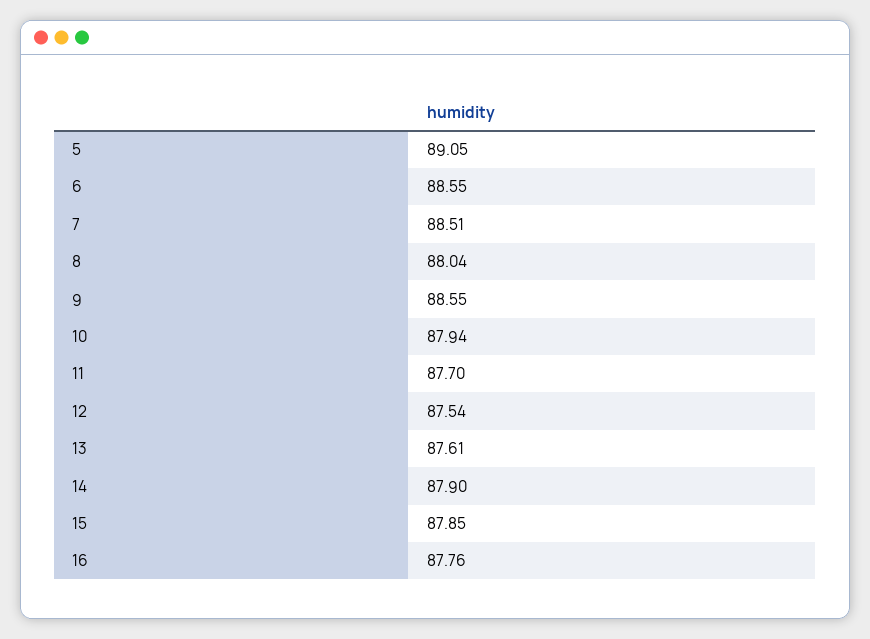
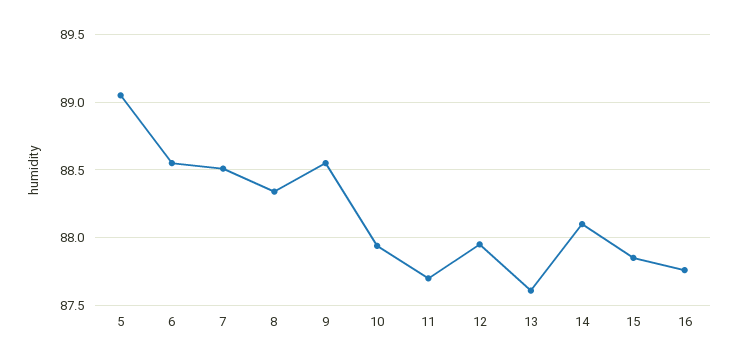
8: 88.04 -> 88.35
12: 87.54 -> 87.95
14: 87.9 -> 88.1

